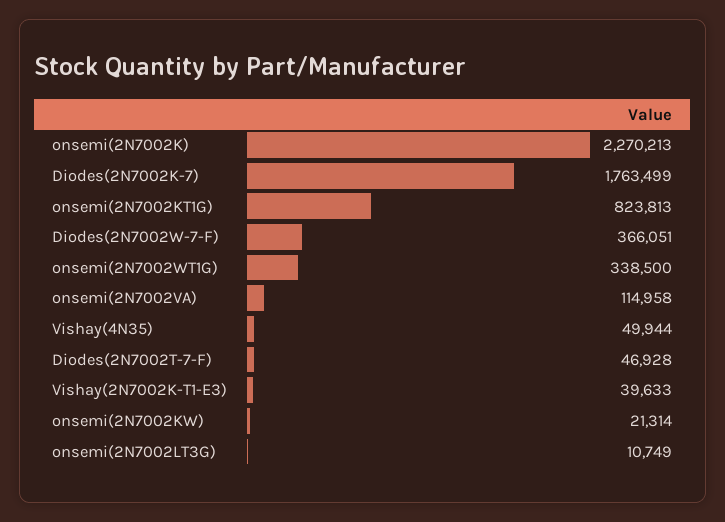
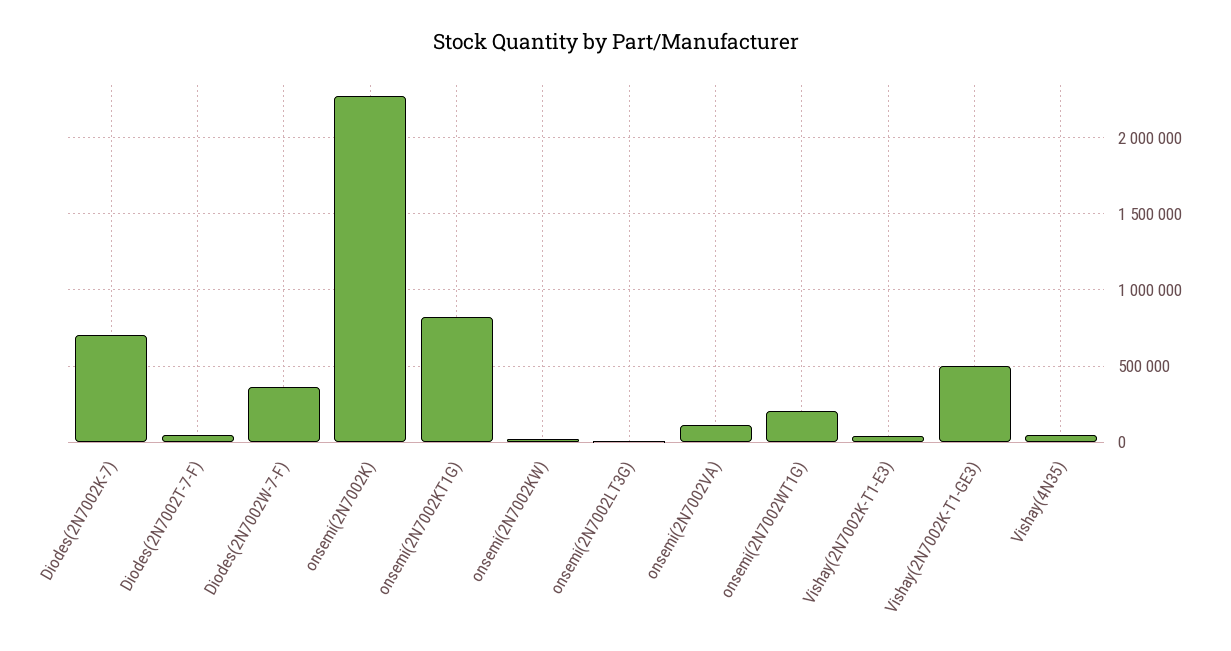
Diodes(2N7002K-7): 1763499 -> 700000
onsemi(2N7002WT1G): 338500 -> 200000
Vishay(2N7002K-T1-GE3): none -> 500000

